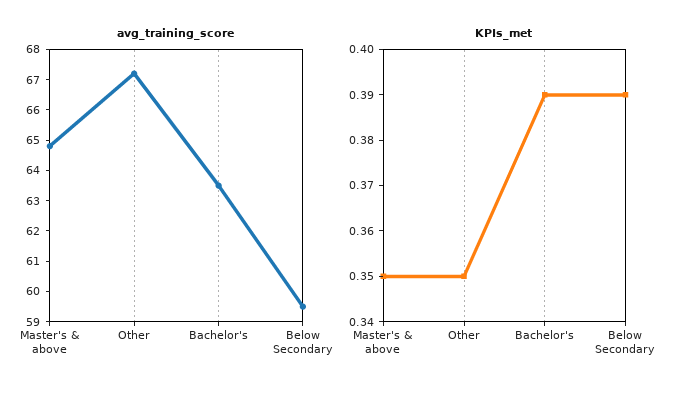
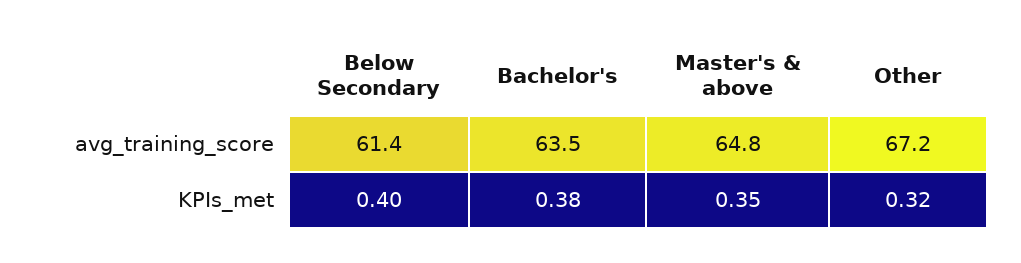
avg_training_score, Below Secondary: 59.5 -> 61.4
KPIs_met, Other: 0.35 -> 0.32
KPIs_met, Bachelor's: 0.39 -> 0.38
KPIs_met, Below Secondary: 0.39 -> 0.4

